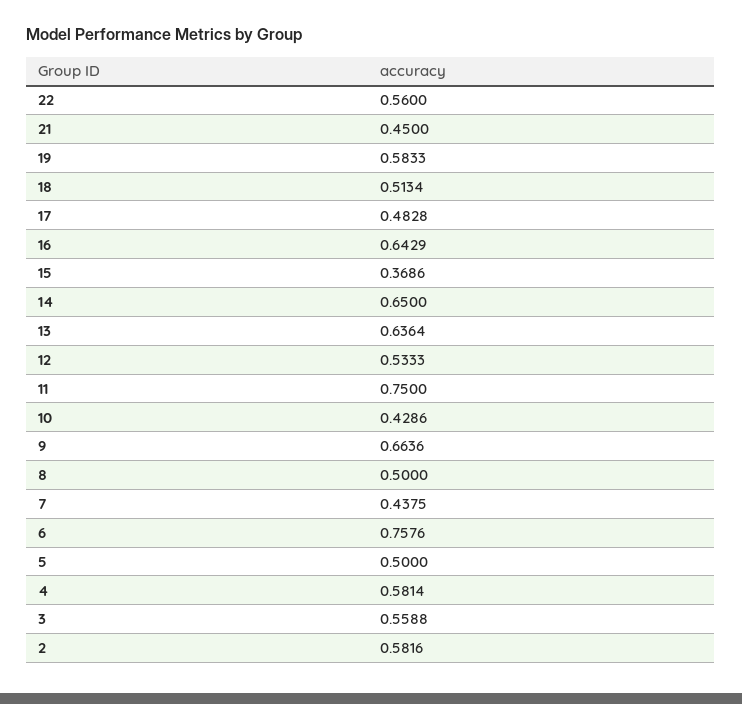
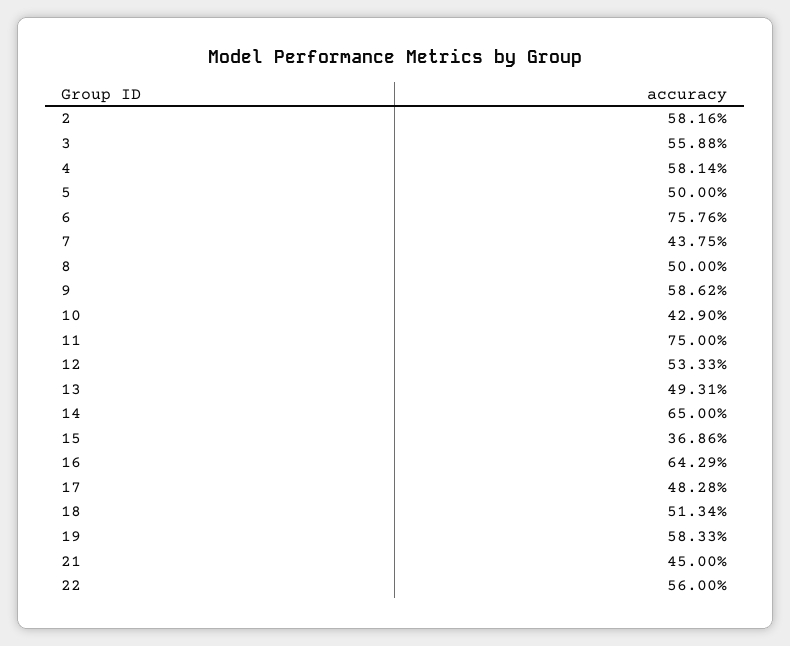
13: 0.6364 -> 0.4931
10: 0.4286 -> 0.429
9: 0.6636 -> 0.5862

